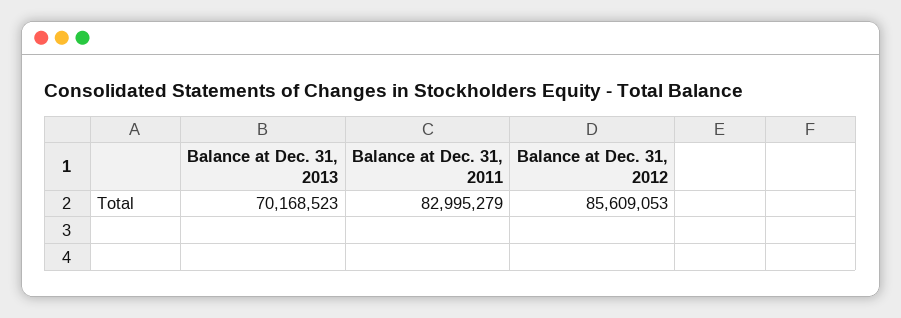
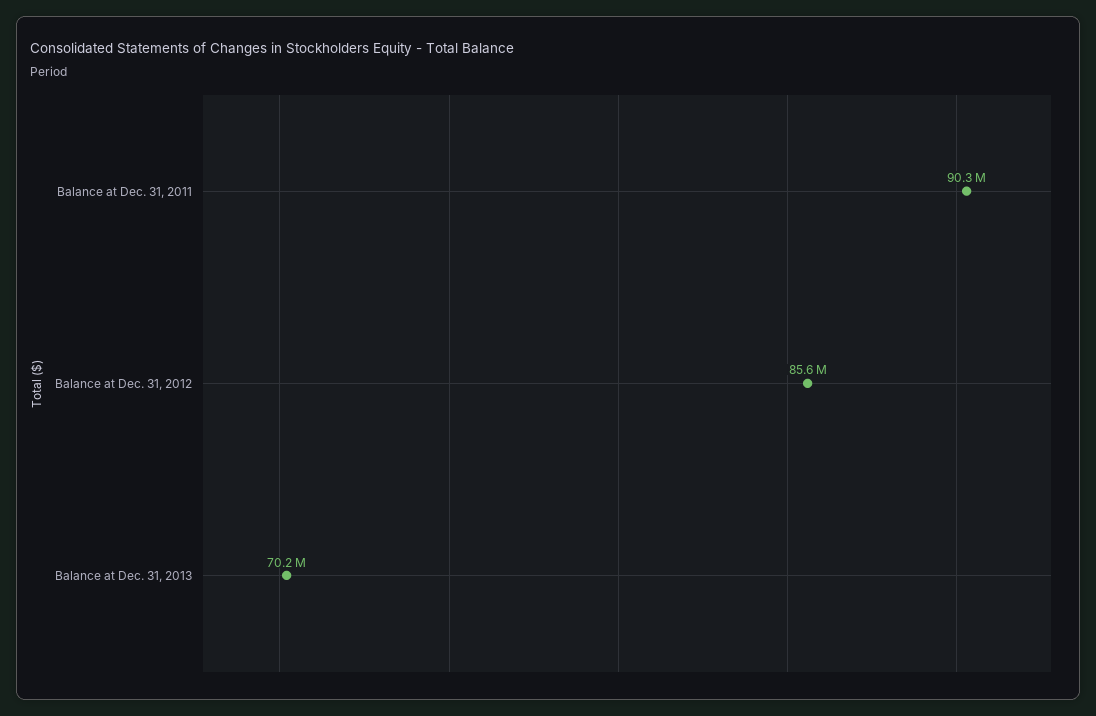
Balance at Dec. 31, 2011: 82995279 -> 90300000

